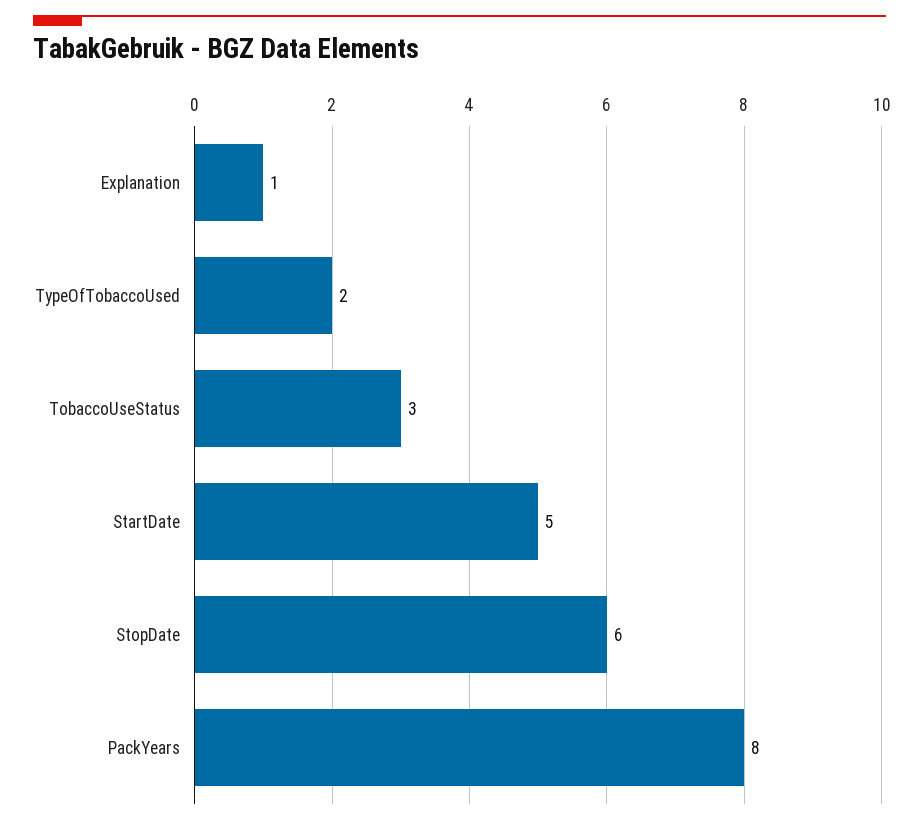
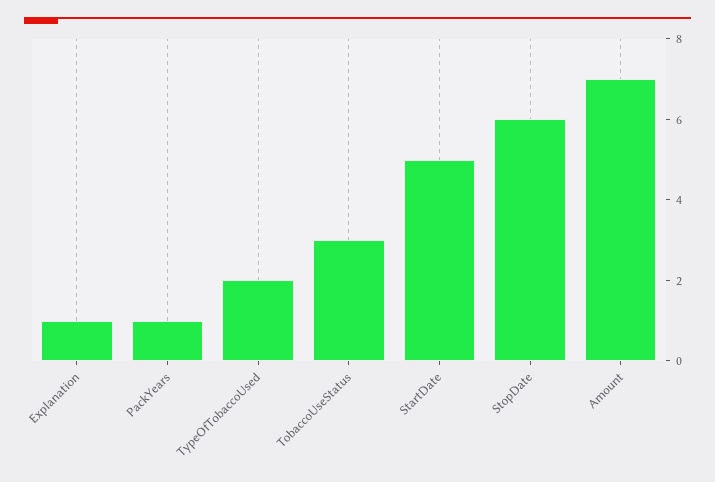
PackYears: 8 -> 1
Amount: none -> 7

